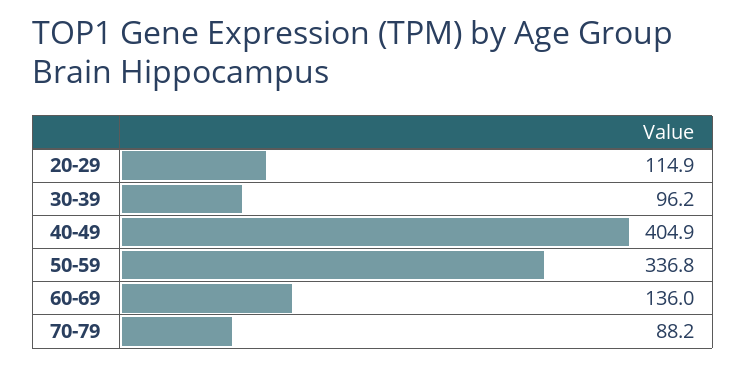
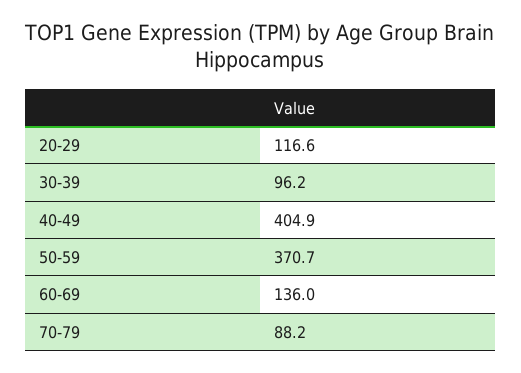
20-29: 114.9 -> 116.6
50-59: 336.8 -> 370.7

